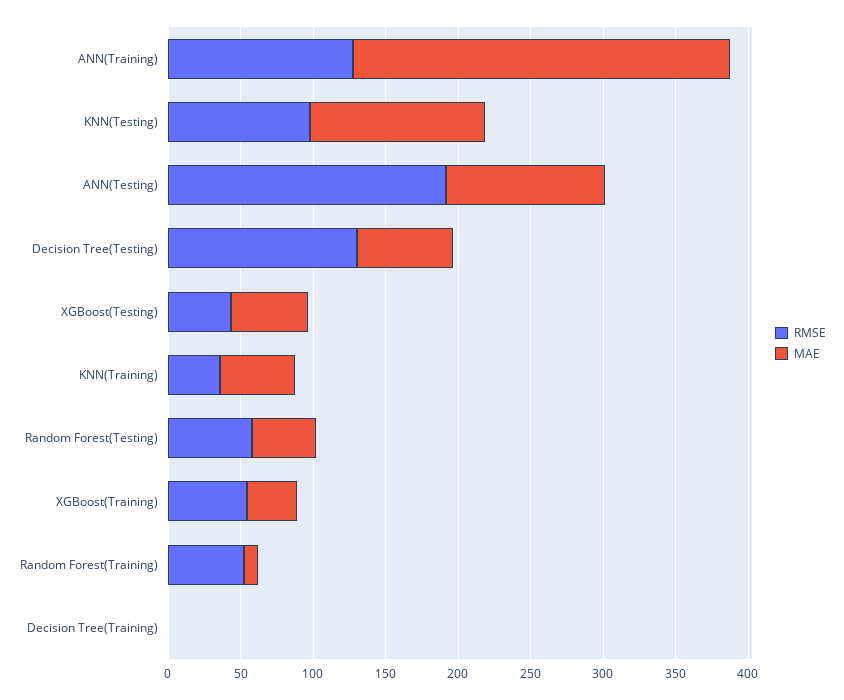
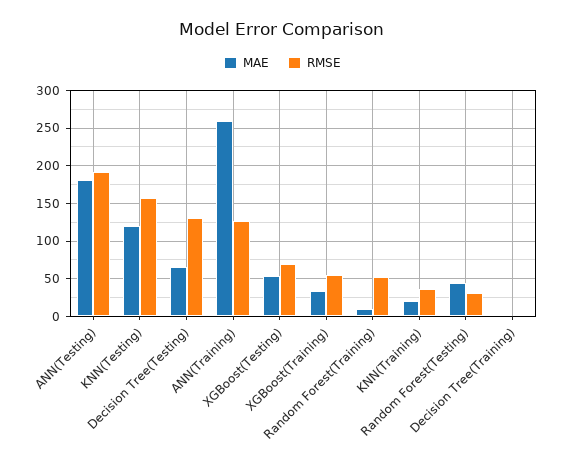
RMSE, KNN(Testing): 100 -> 160
MAE, ANN(Testing): 110 -> 180
RMSE, XGBoost(Testing): 40 -> 70
MAE, KNN(Training): 50 -> 20
RMSE, Random Forest(Testing): 60 -> 30

